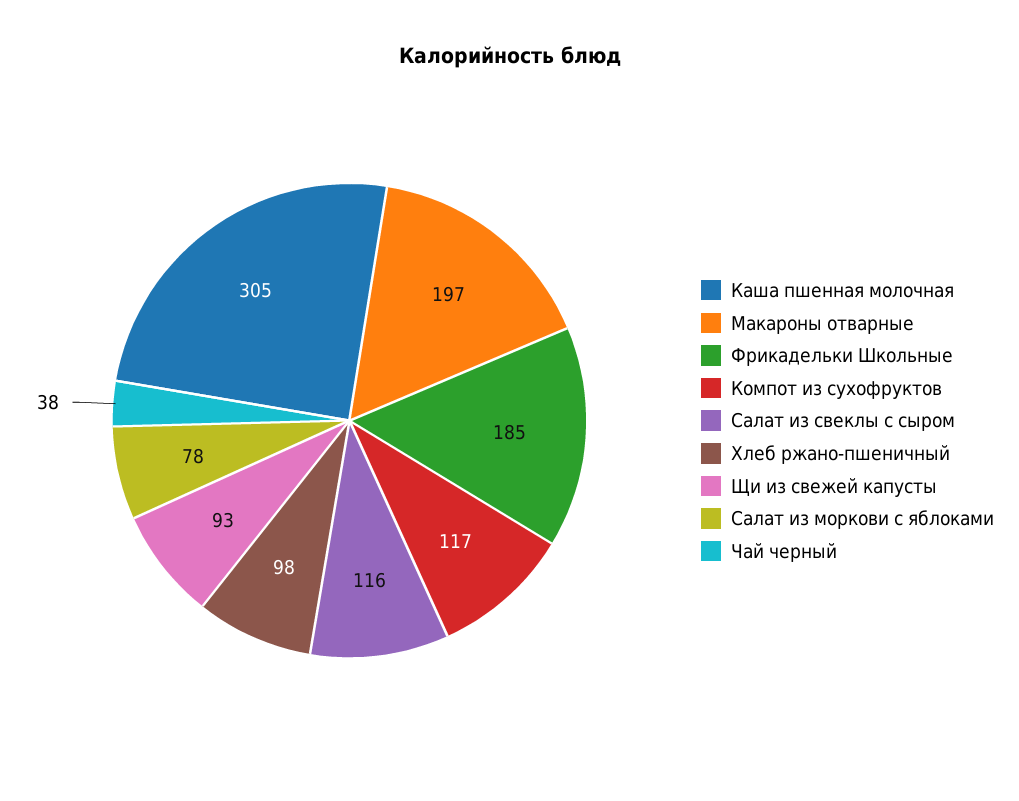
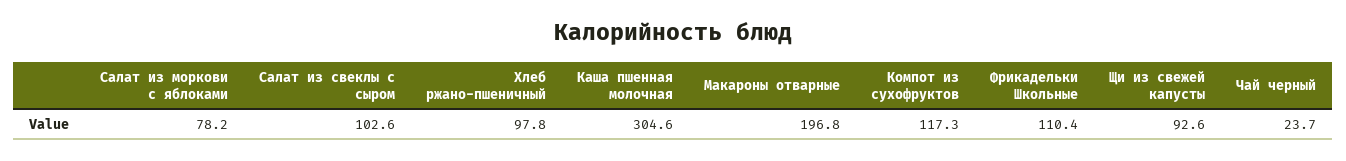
Фрикадельки Школьные: 185 -> 110.4
Салат из свеклы с сыром: 116 -> 102.6
Чай черный: 38 -> 23.7

